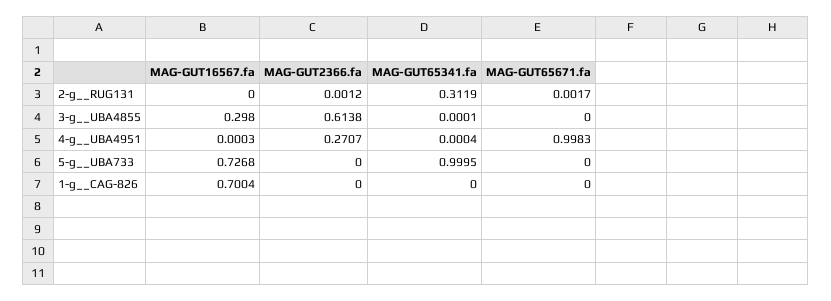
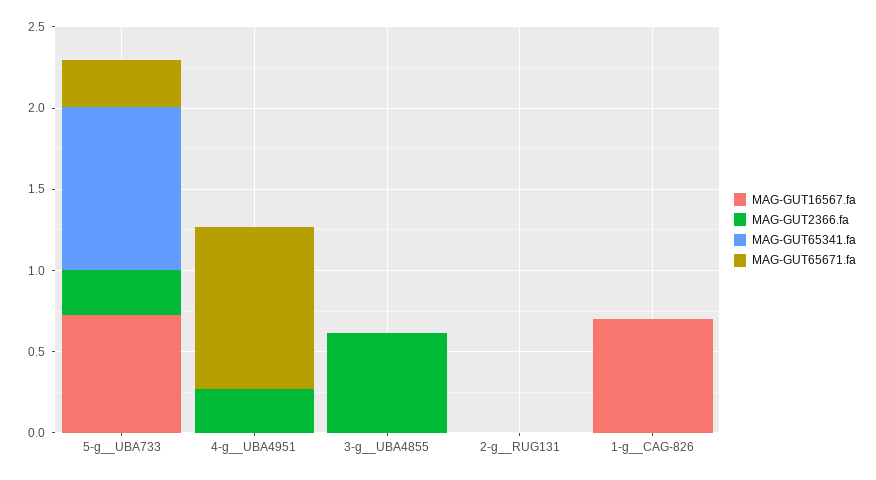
MAG-GUT65341.fa, 2-g__RUG131: 0.3119 -> 0
MAG-GUT16567.fa, 3-g__UBA4855: 0.298 -> 0
MAG-GUT2366.fa, 5-g__UBA733: 0 -> 0.3
MAG-GUT65671.fa, 5-g__UBA733: 0 -> 0.3

